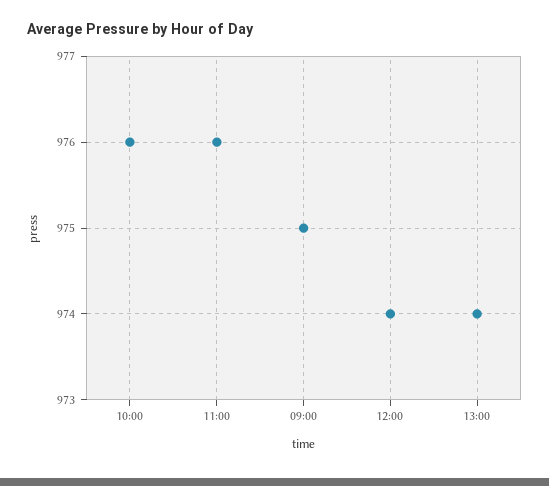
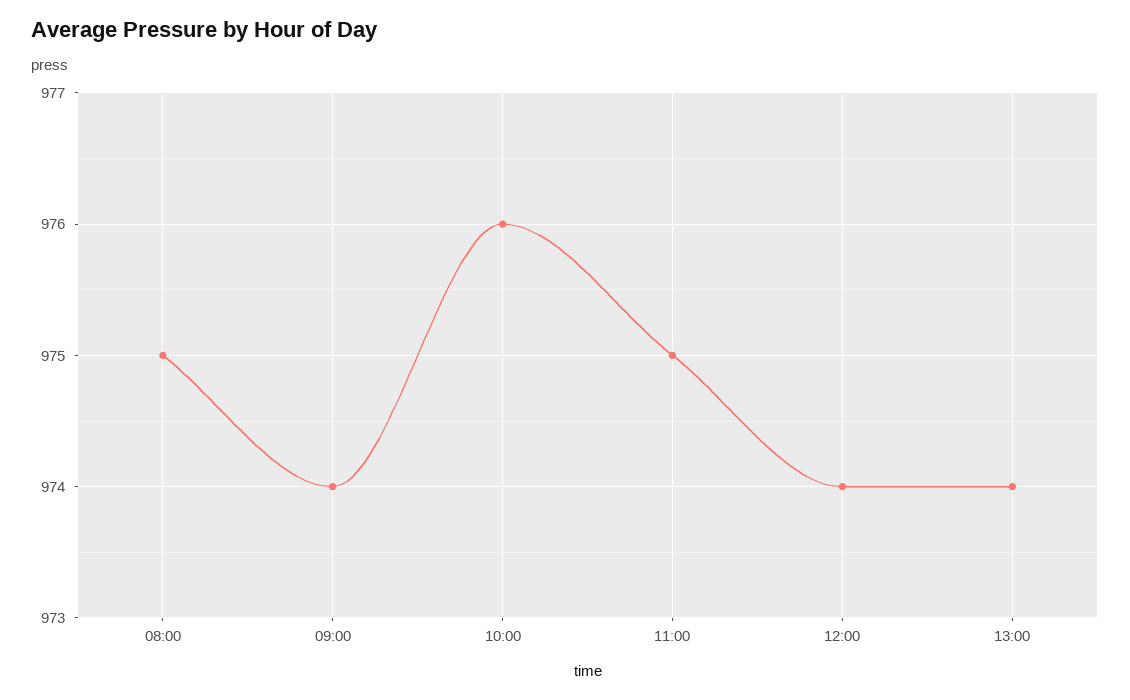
11:00: 976 -> 975
09:00: 975 -> 974
08:00: none -> 975

